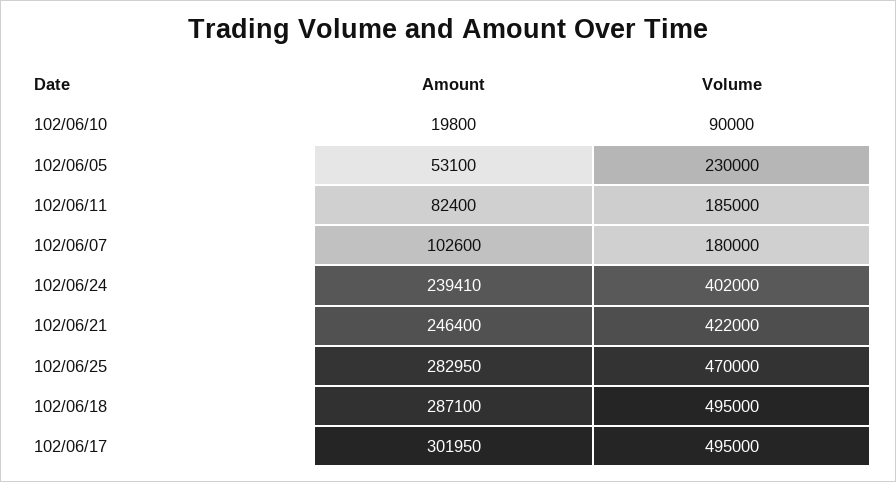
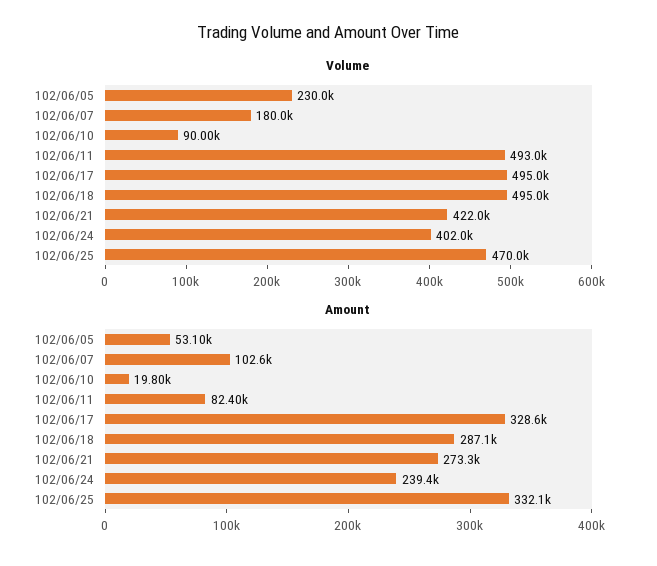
Volume, 102/06/11: 185000 -> 493000
Amount, 102/06/21: 246400 -> 273300
Amount, 102/06/25: 282950 -> 332100
Amount, 102/06/17: 301950 -> 328600

